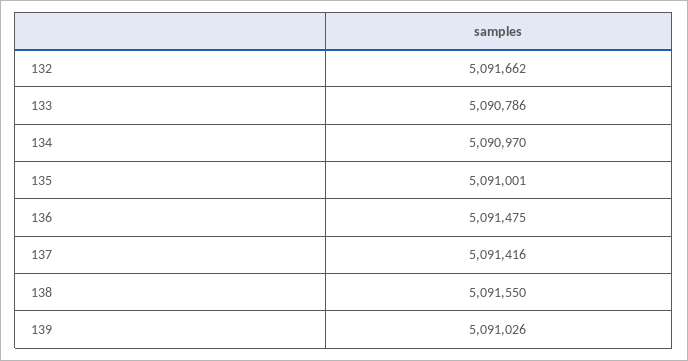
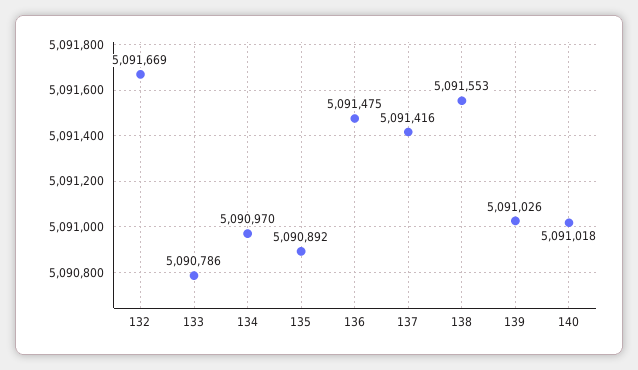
132: 5091662 -> 5091669
135: 5091001 -> 5090892
138: 5091550 -> 5091553
140: none -> 5091018

